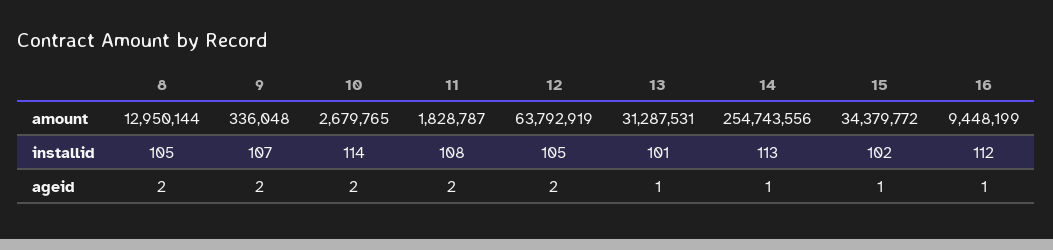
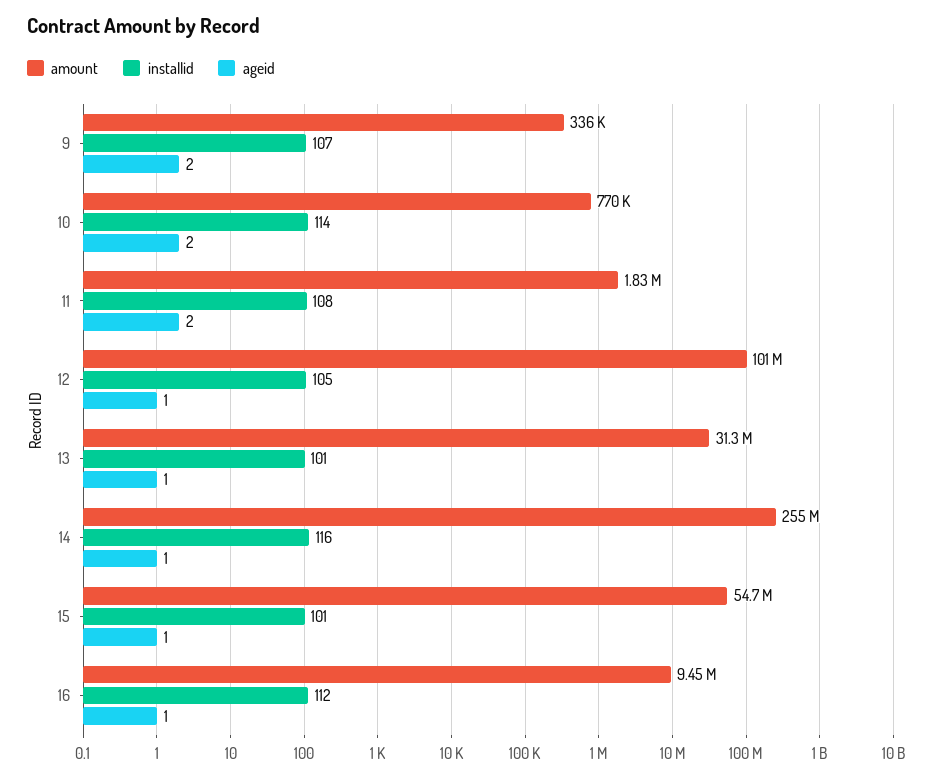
amount, 8: 12950144 -> none
amount, 10: 2679765 -> 770000
amount, 12: 63792919 -> 101000000
amount, 15: 34379772 -> 54700000
installid, 8: 105 -> none
installid, 14: 113 -> 116
installid, 15: 102 -> 101
ageid, 8: 2 -> none
ageid, 12: 2 -> 1

